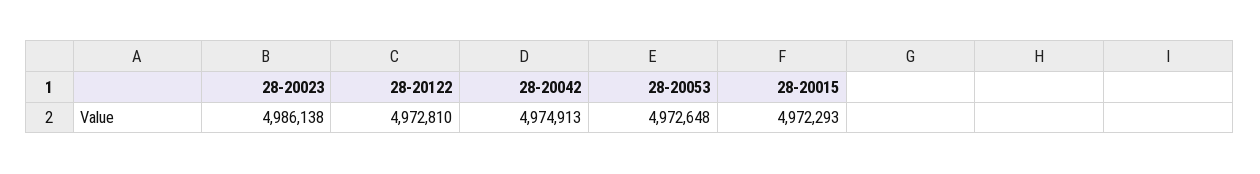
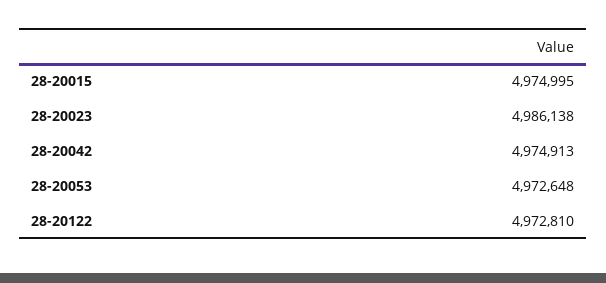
28-20015: 4972293 -> 4974995

